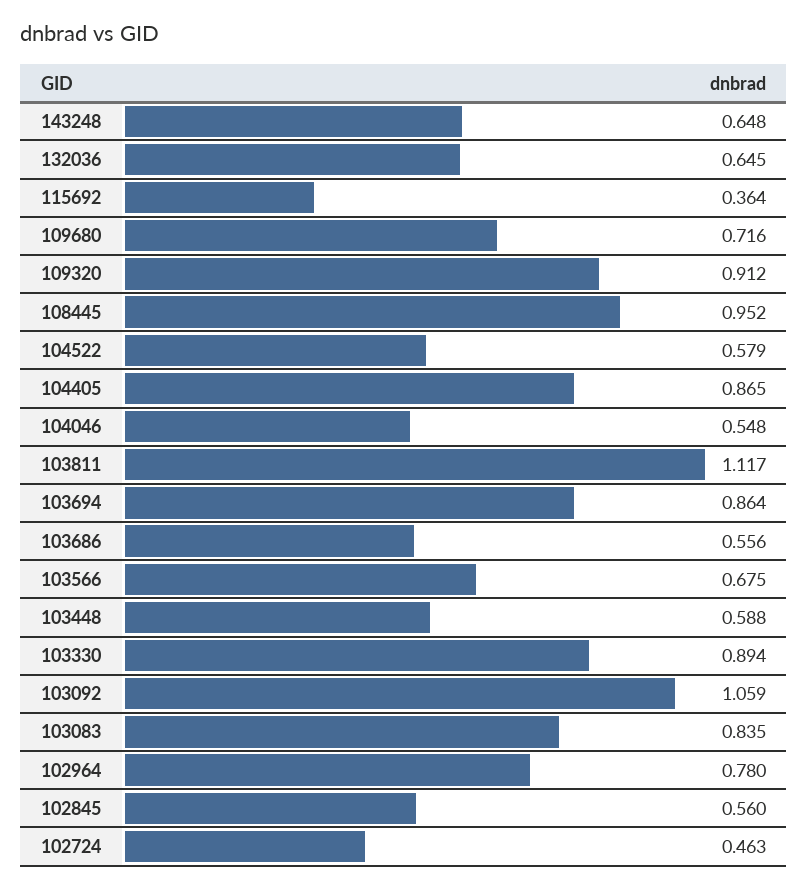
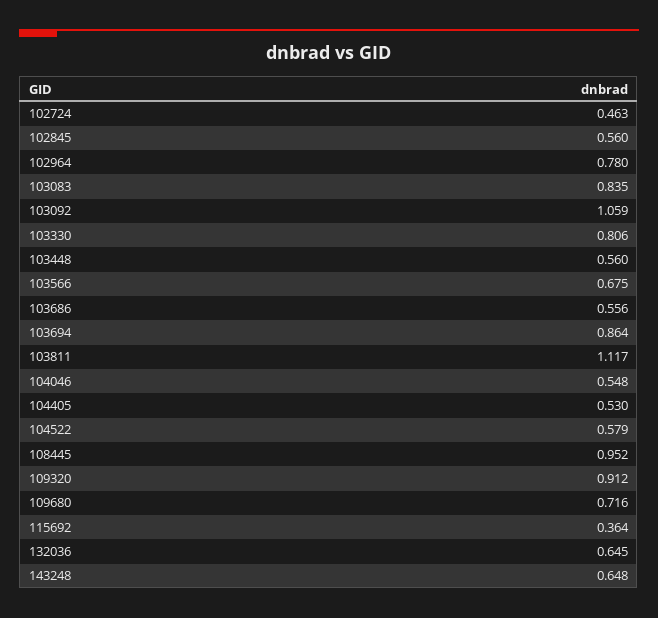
104405: 0.865 -> 0.53
103448: 0.588 -> 0.56
103330: 0.894 -> 0.806

